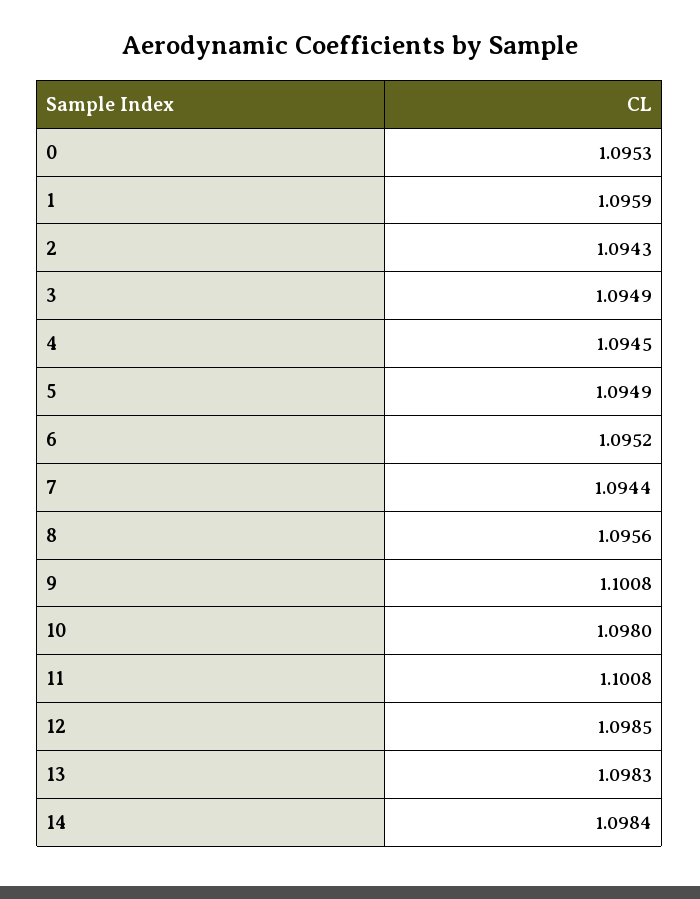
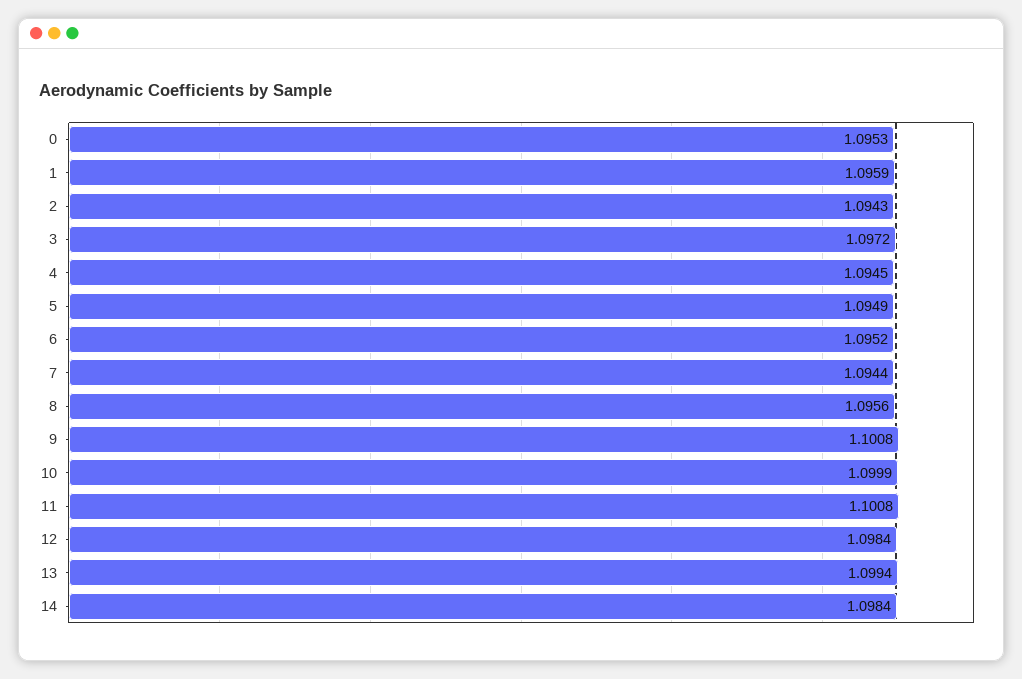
3: 1.0949 -> 1.0972
10: 1.098 -> 1.0999
12: 1.0985 -> 1.0984
13: 1.0983 -> 1.0994

